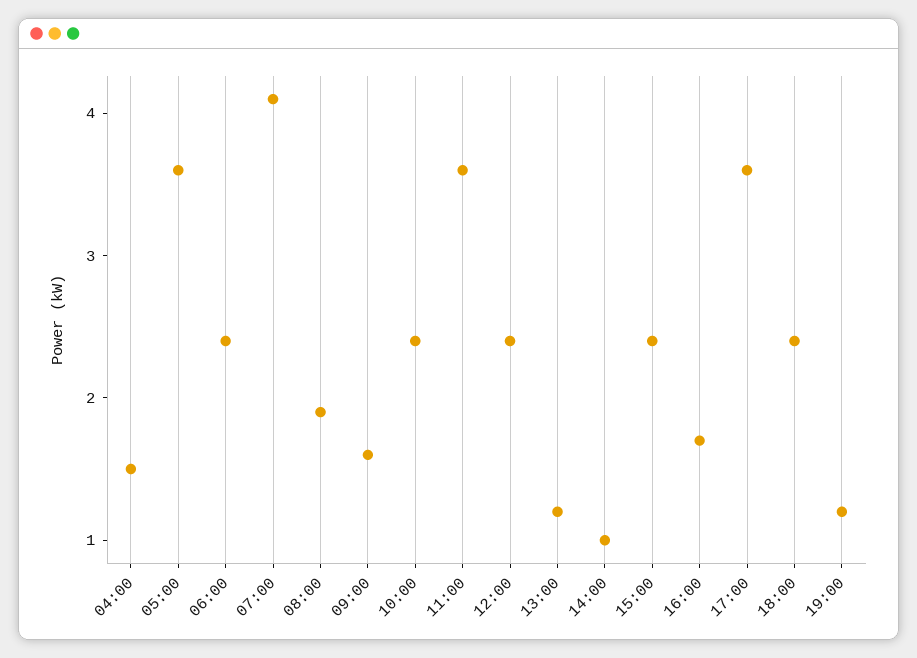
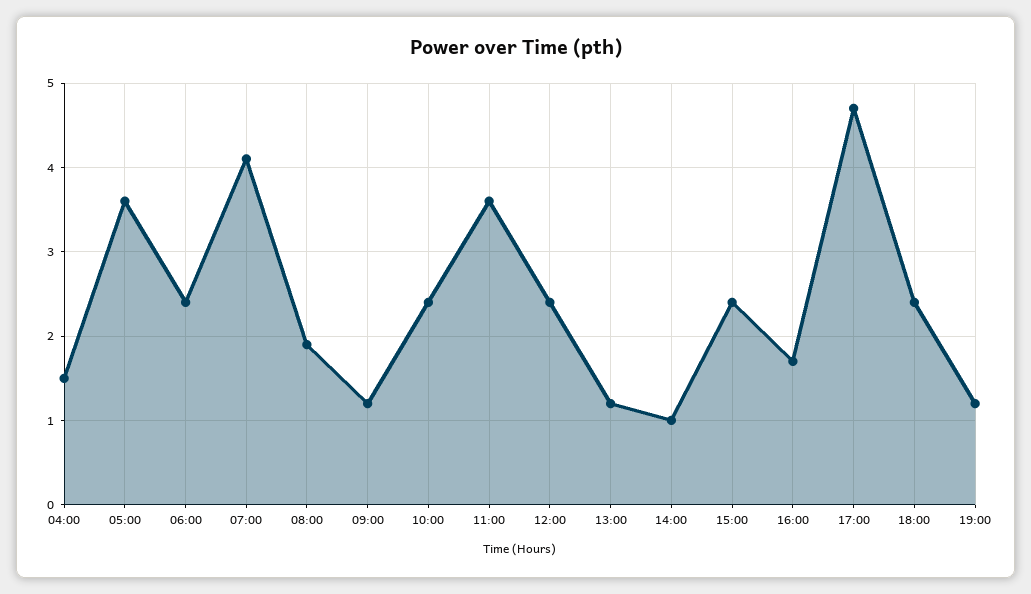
09:00: 1.6 -> 1.2
17:00: 3.6 -> 4.7

